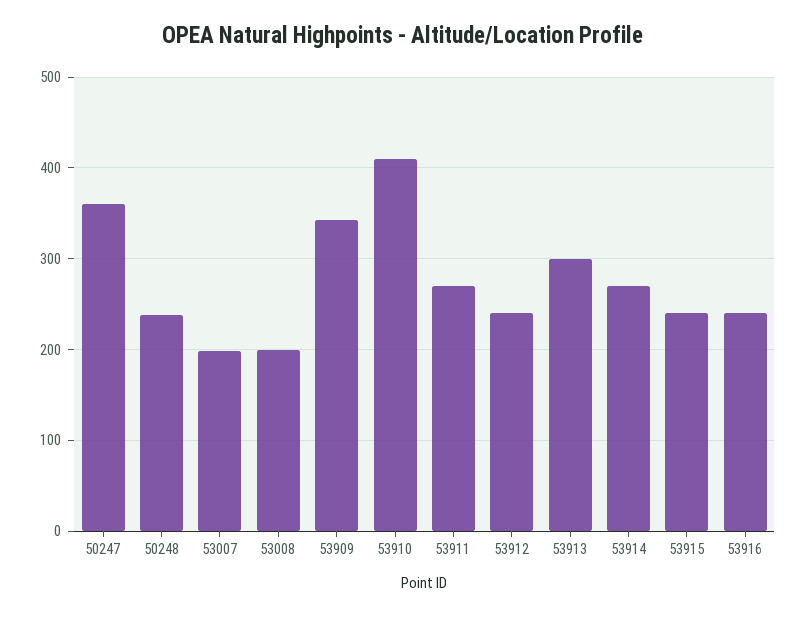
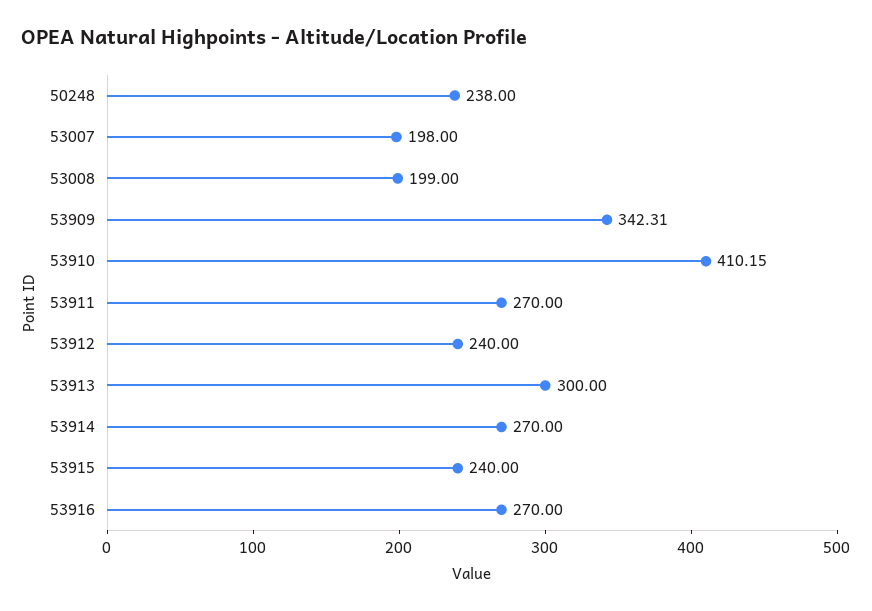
50247: 360 -> none
53916: 240 -> 270

